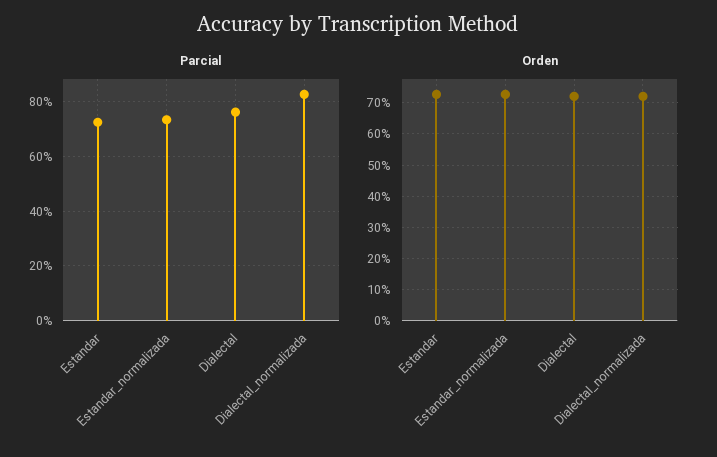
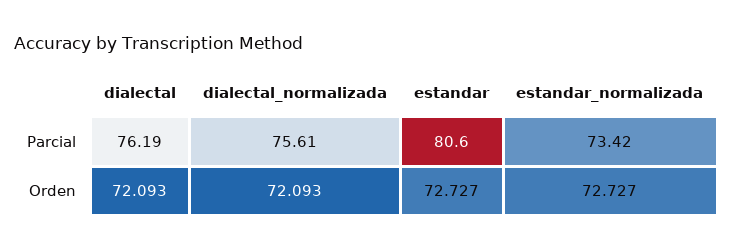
Parcial, Estandar: 72.5 -> 80.6
Parcial, Dialectal_normalizada: 82.5 -> 75.61

